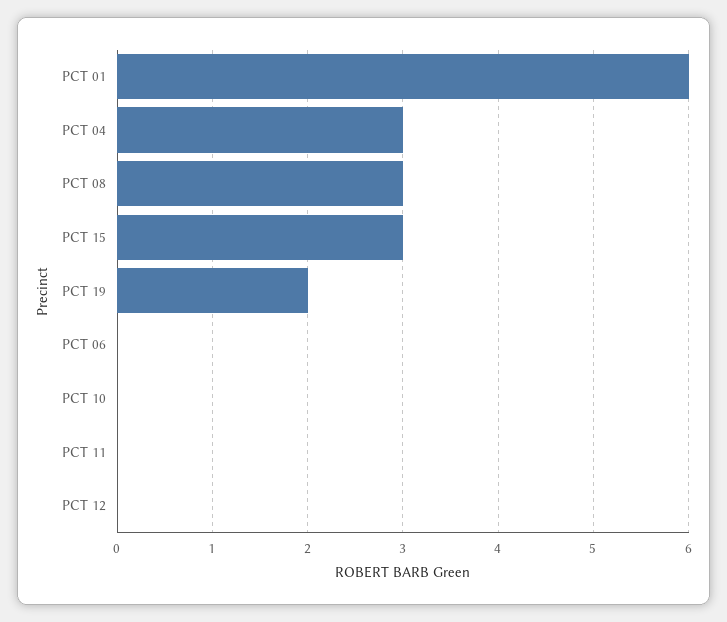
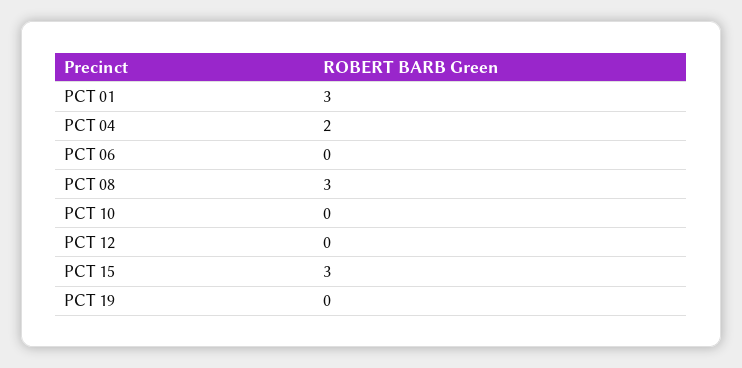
PCT 01: 6 -> 3
PCT 04: 3 -> 2
PCT 19: 2 -> 0
PCT 11: 0 -> none

